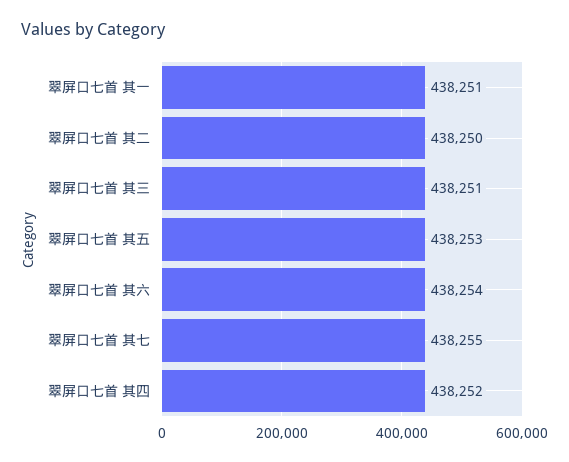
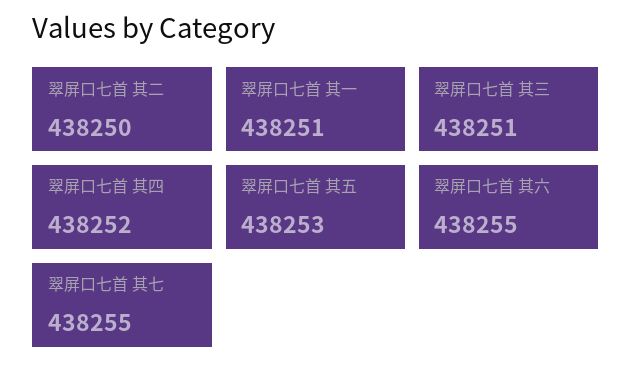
翠屏口七首 其六: 438254 -> 438255

